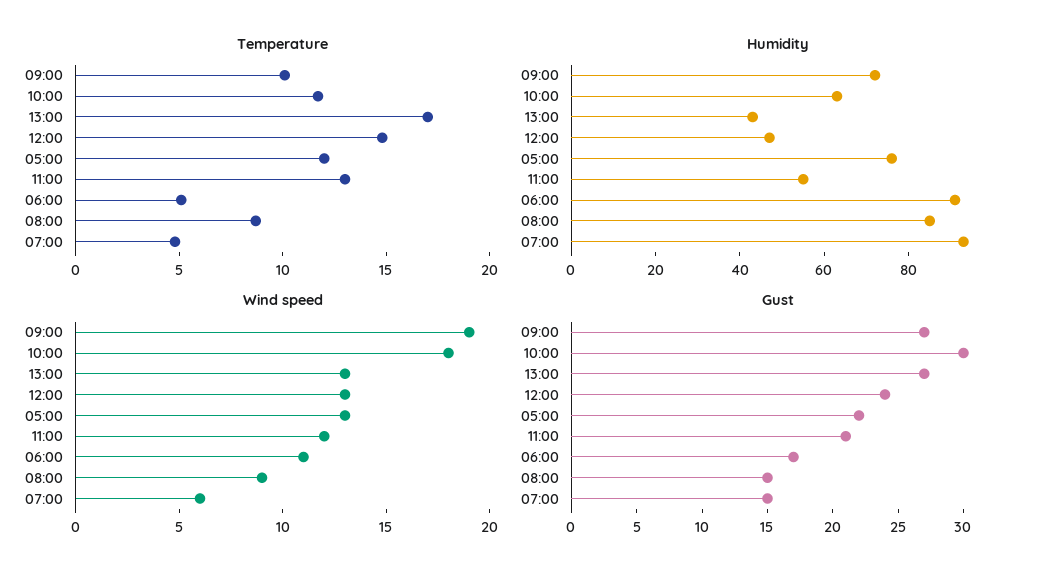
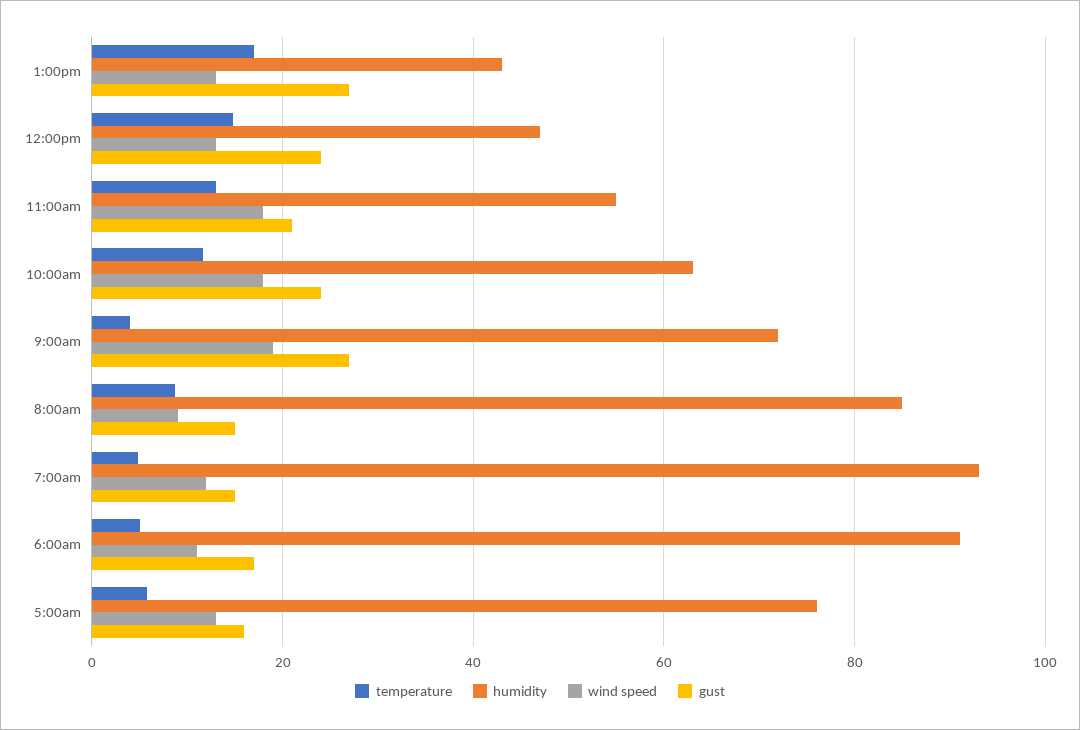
Temperature, 09:00: 10 -> 4
Temperature, 05:00: 12 -> 6
Wind speed, 11:00: 12 -> 18
Wind speed, 07:00: 6 -> 12
Gust, 10:00: 30 -> 24
Gust, 05:00: 22 -> 16

